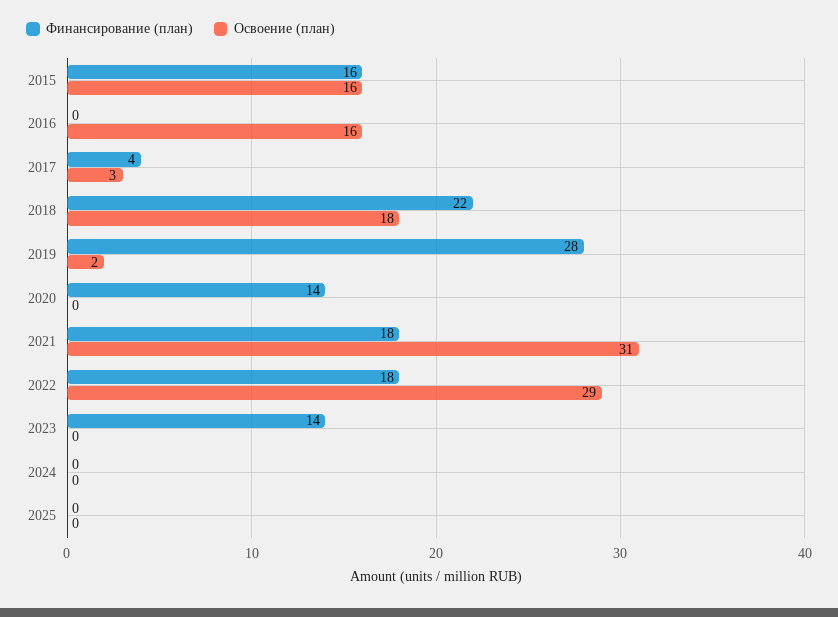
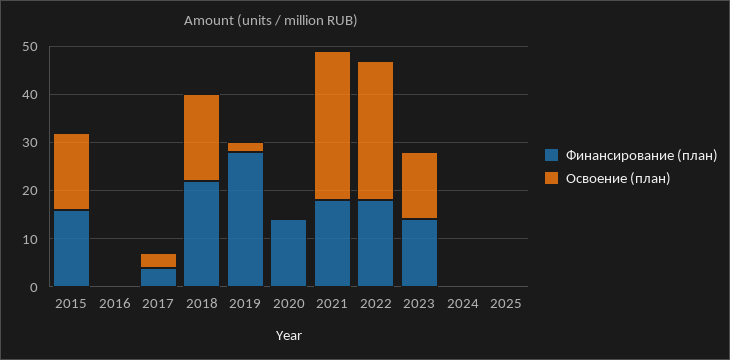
Освоение (план), 2016: 16 -> 0
Освоение (план), 2023: 0 -> 15

